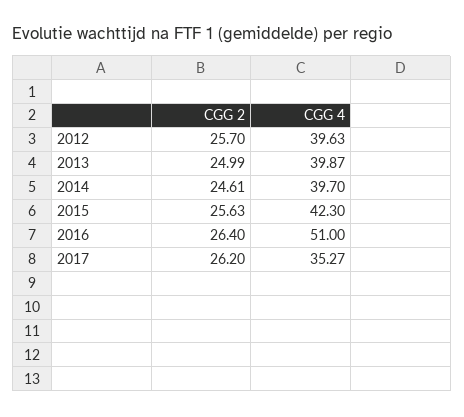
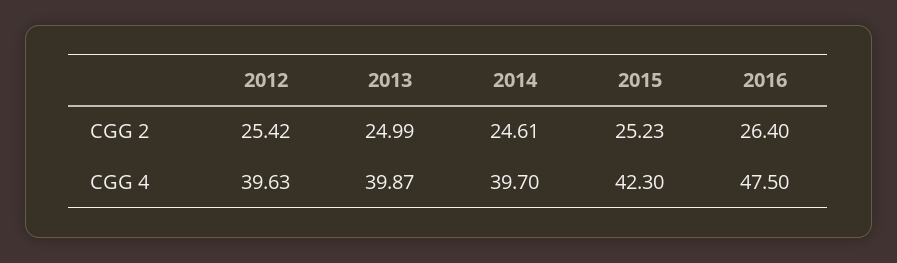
CGG 2, 2012: 25.7 -> 25.42
CGG 2, 2015: 25.63 -> 25.23
CGG 4, 2016: 51 -> 47.5
CGG 2, 2017: 26.2 -> none
CGG 4, 2017: 35.27 -> none

